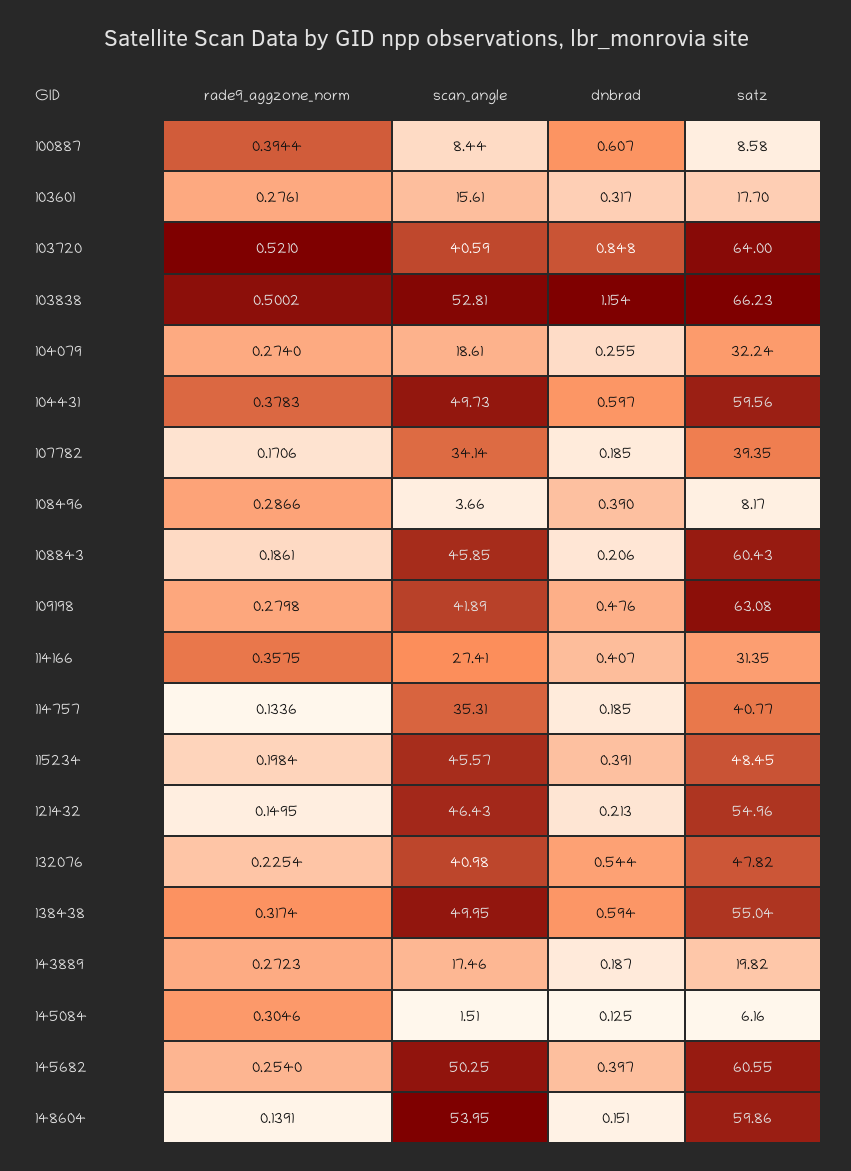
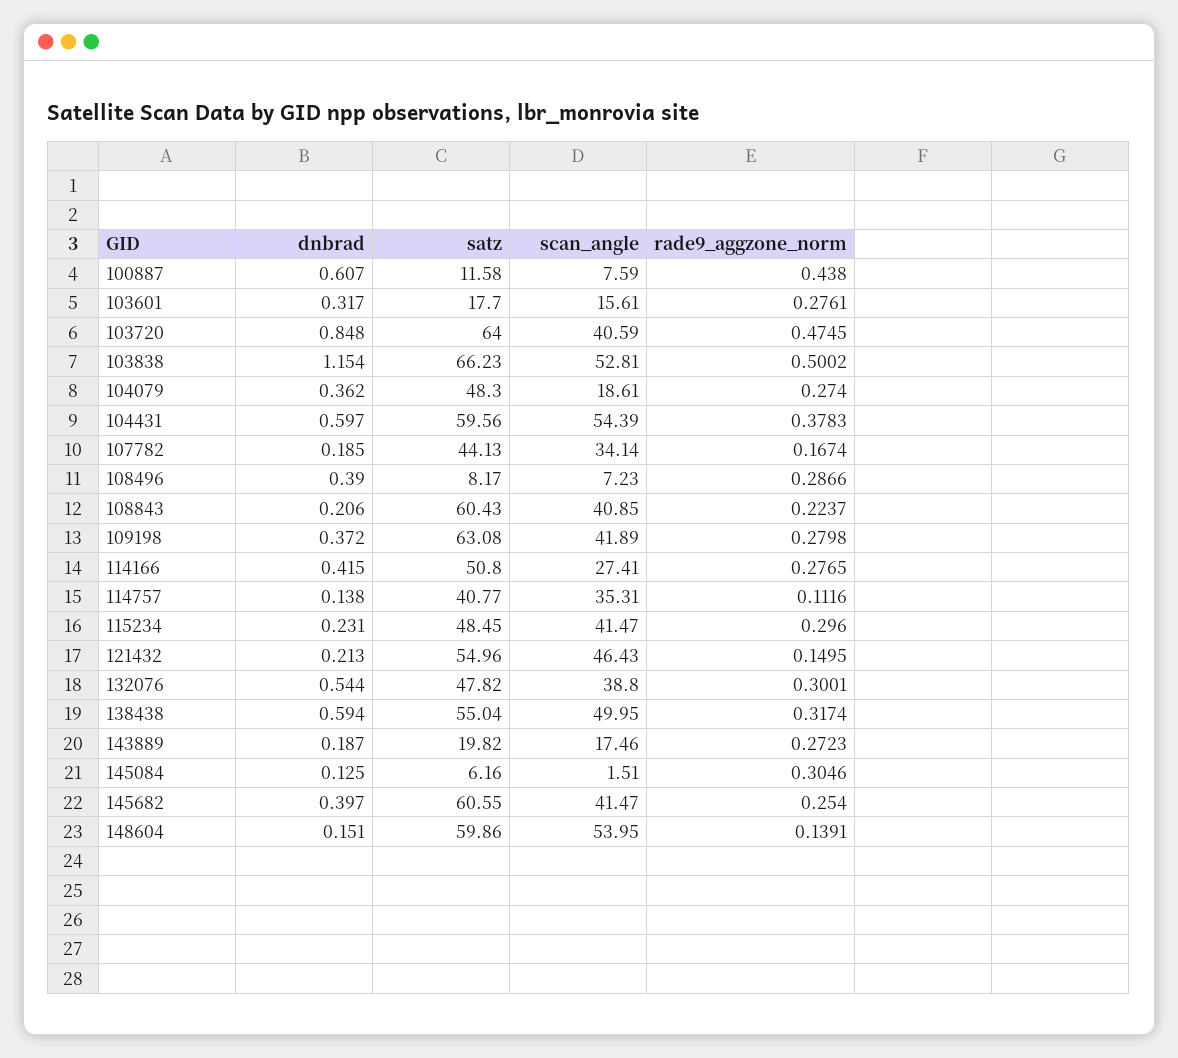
rade9_aggzone_norm, 100887: 0.3944 -> 0.438
scan_angle, 100887: 8.44 -> 7.59
satz, 100887: 8.58 -> 11.58
rade9_aggzone_norm, 103720: 0.521 -> 0.4745
dnbrad, 104079: 0.255 -> 0.362
satz, 104079: 32.24 -> 48.3
scan_angle, 104431: 49.73 -> 54.39
rade9_aggzone_norm, 107782: 0.1706 -> 0.1674
satz, 107782: 39.35 -> 44.13
scan_angle, 108496: 3.66 -> 7.23
rade9_aggzone_norm, 108843: 0.1861 -> 0.2237
scan_angle, 108843: 45.85 -> 40.85
dnbrad, 109198: 0.476 -> 0.372
rade9_aggzone_norm, 114166: 0.3575 -> 0.2765
dnbrad, 114166: 0.407 -> 0.415
satz, 114166: 31.35 -> 50.8
rade9_aggzone_norm, 114757: 0.1336 -> 0.1116
dnbrad, 114757: 0.185 -> 0.138
rade9_aggzone_norm, 115234: 0.1984 -> 0.296
scan_angle, 115234: 45.57 -> 41.47
dnbrad, 115234: 0.391 -> 0.231
rade9_aggzone_norm, 132076: 0.2254 -> 0.3001
scan_angle, 132076: 40.98 -> 38.8
scan_angle, 145682: 50.25 -> 41.47

